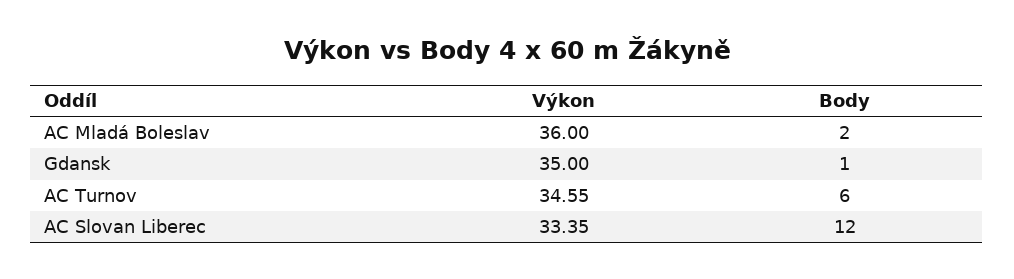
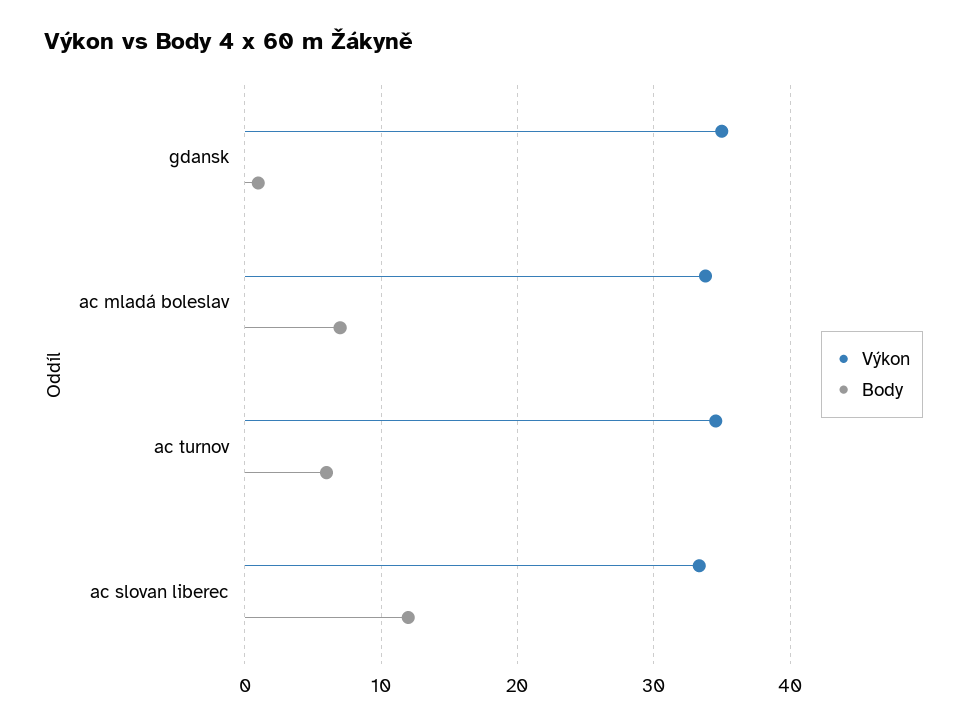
Výkon, AC Mladá Boleslav: 36 -> 34
Body, AC Mladá Boleslav: 2 -> 7

